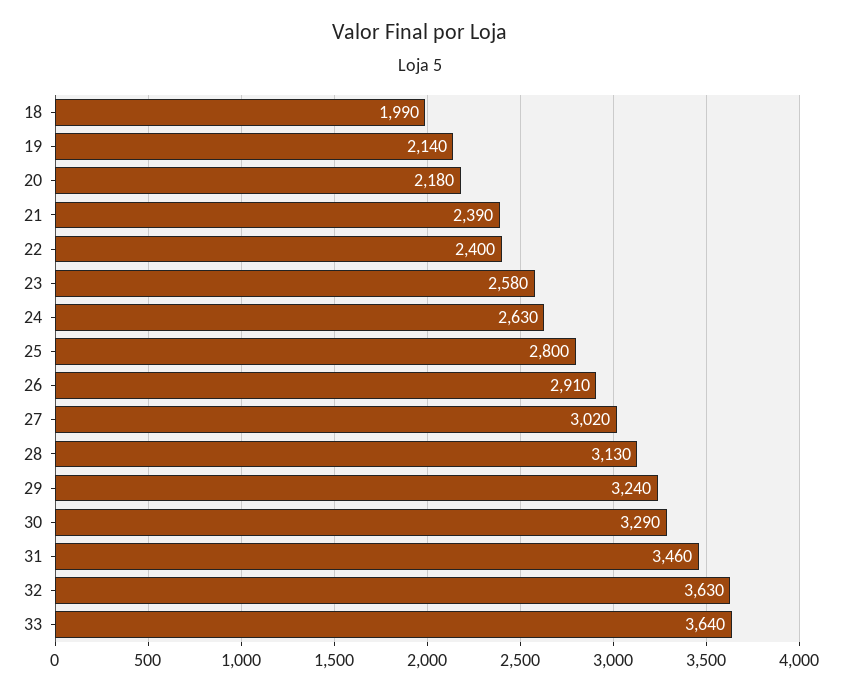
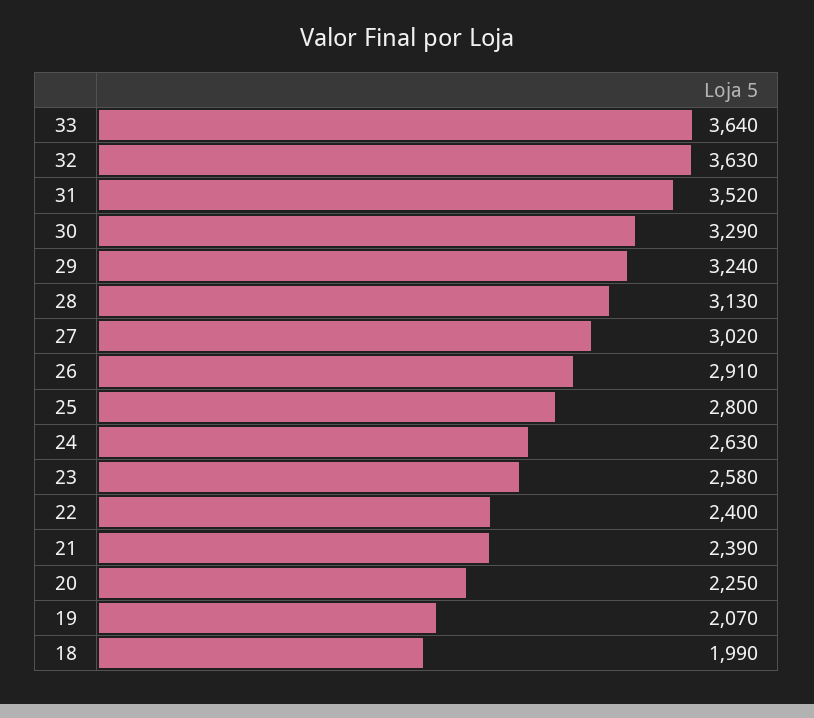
19: 2140 -> 2070
20: 2180 -> 2250
31: 3460 -> 3520

